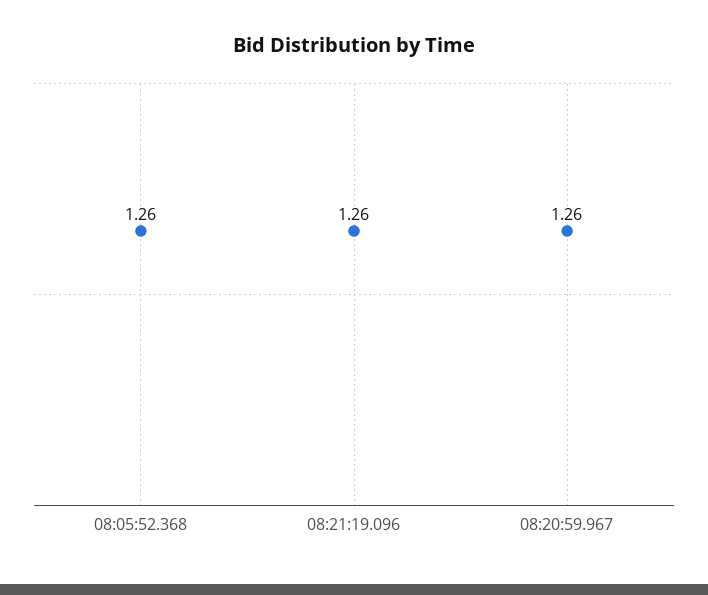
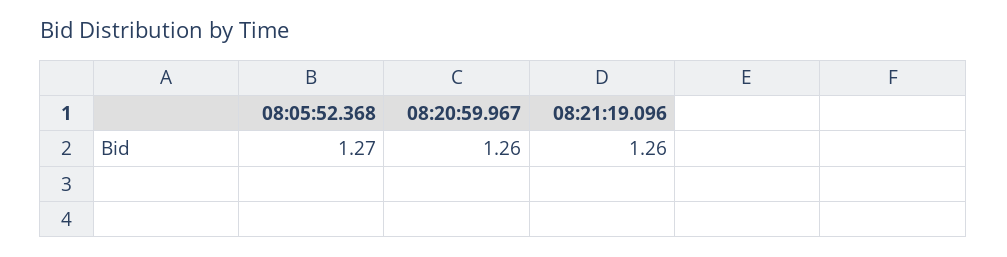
08:05:52.368: 1.26 -> 1.27

